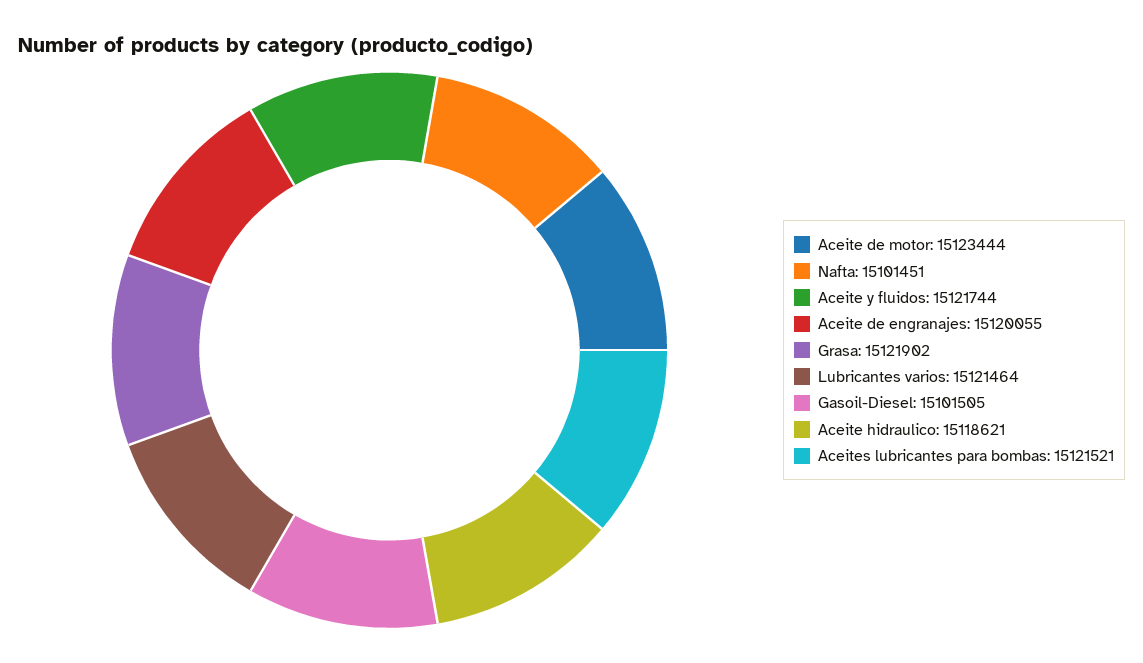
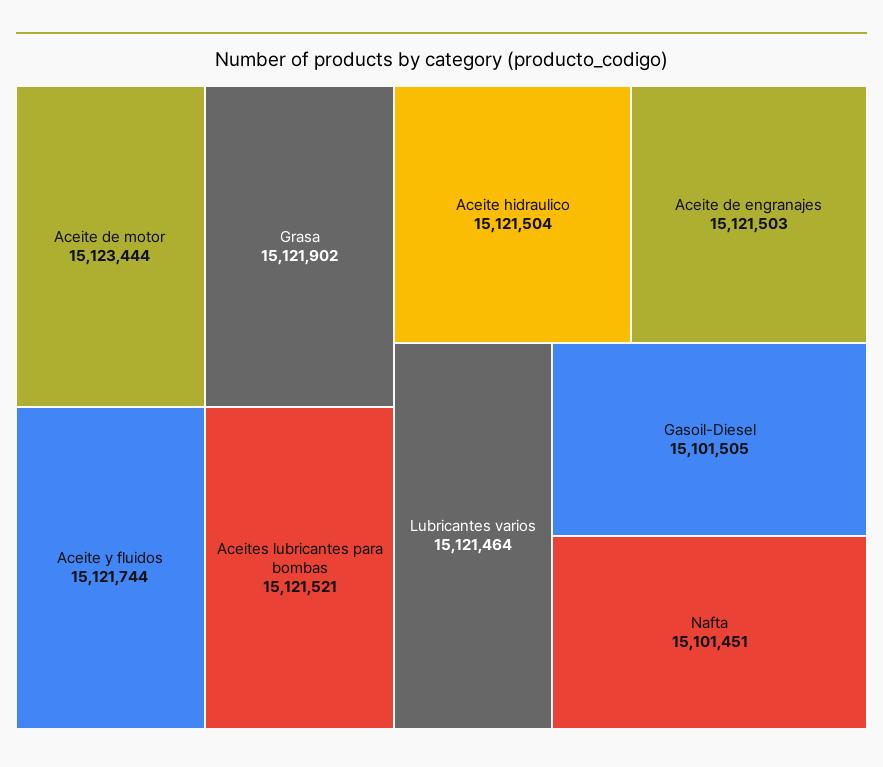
Aceite de engranajes: 15120055 -> 15121503
Aceite hidraulico: 15118621 -> 15121504

